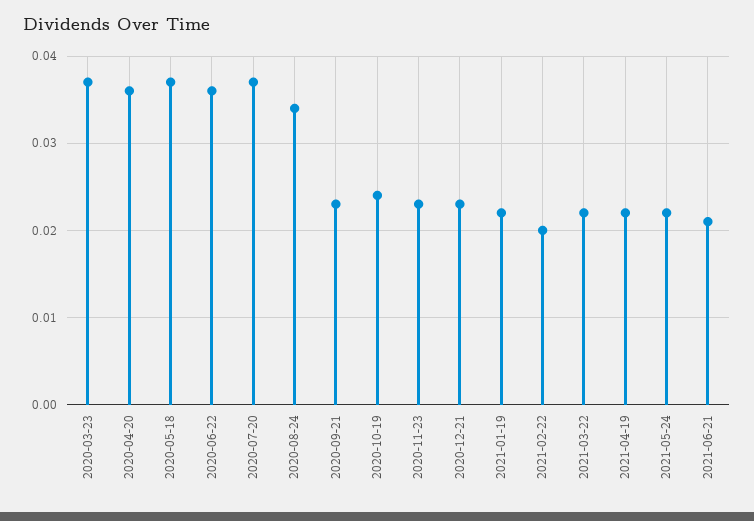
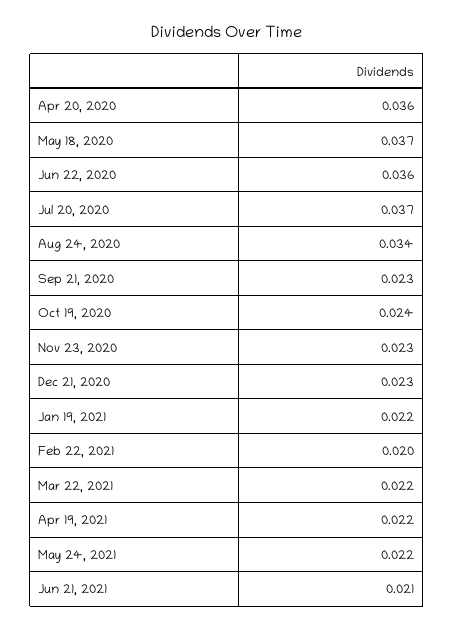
2020-03-23: 0.037 -> none

